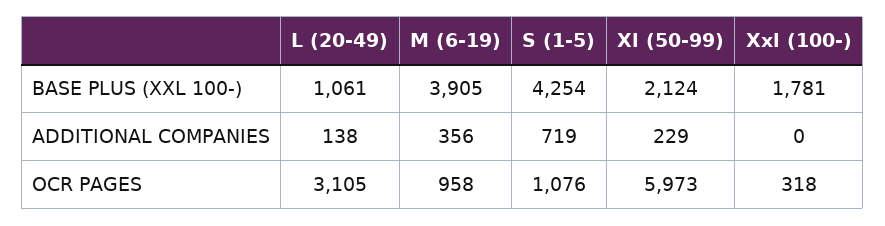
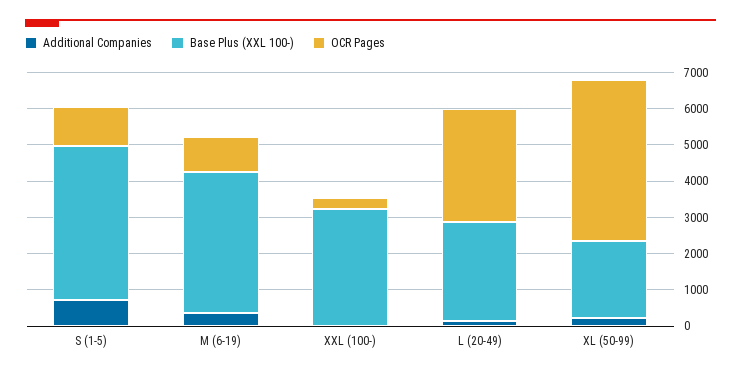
BASE PLUS (XXL 100-), L (20-49): 1061 -> 2750
BASE PLUS (XXL 100-), Xxl (100-): 1781 -> 3250
OCR PAGES, Xl (50-99): 5973 -> 4500

